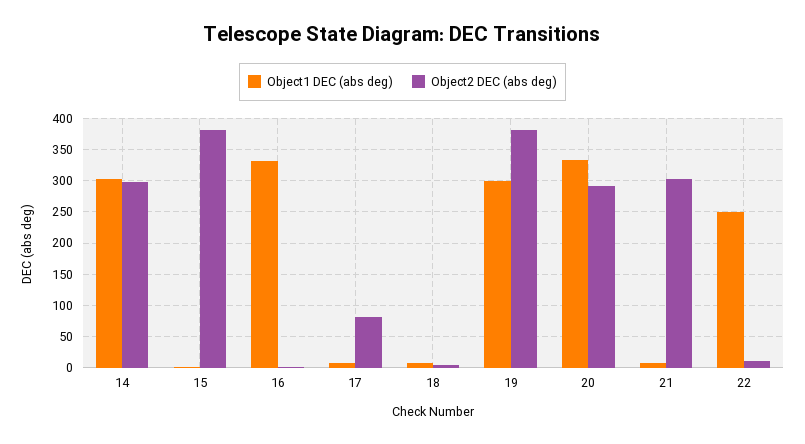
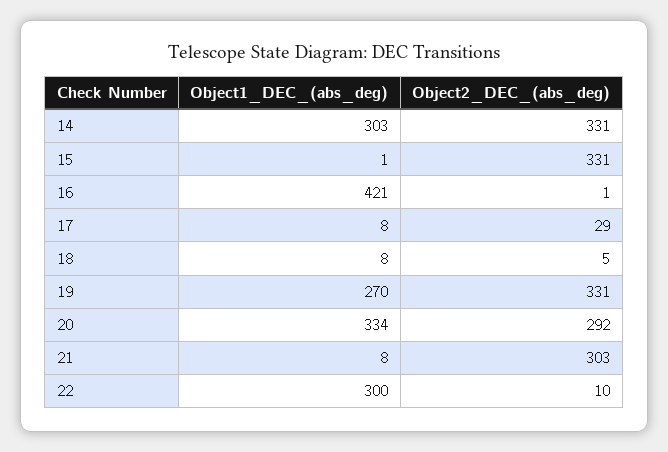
Object2 DEC (abs deg), 14: 300 -> 331
Object2 DEC (abs deg), 15: 380 -> 331
Object1 DEC (abs deg), 16: 330 -> 421
Object2 DEC (abs deg), 17: 80 -> 29
Object1 DEC (abs deg), 19: 300 -> 270
Object2 DEC (abs deg), 19: 380 -> 331
Object1 DEC (abs deg), 22: 250 -> 300

